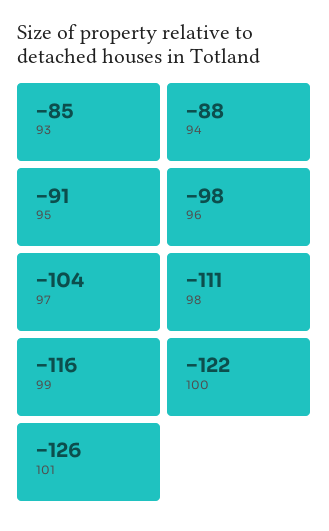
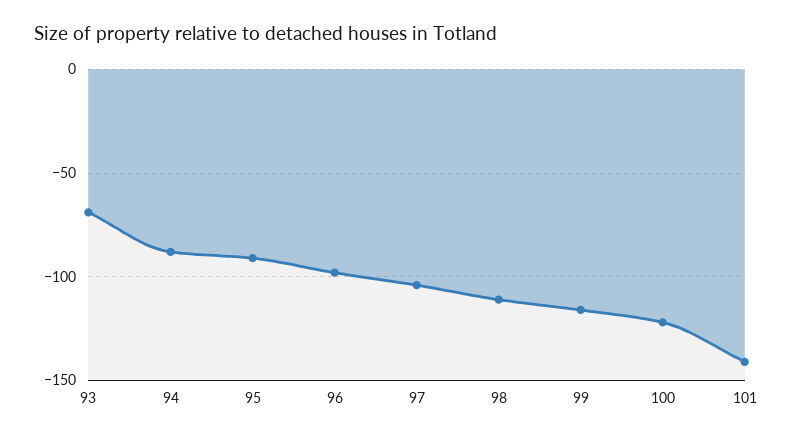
93: -85 -> -70
101: -126 -> -140

